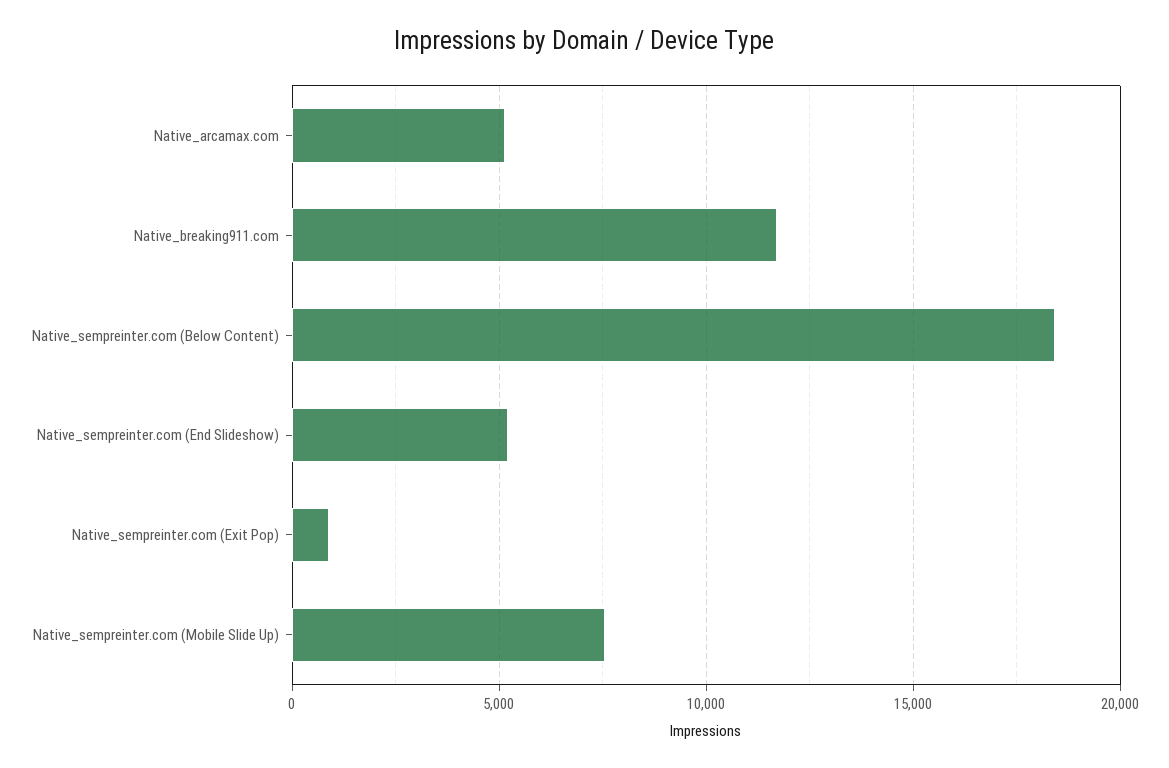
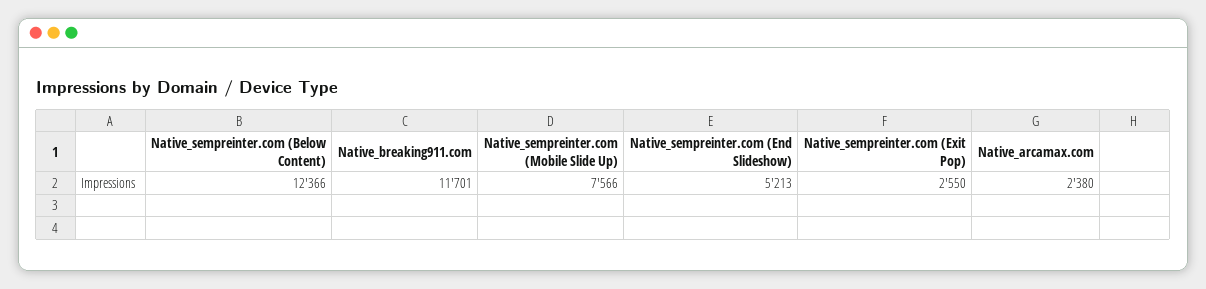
Native_arcamax.com: 5000 -> 2380
Native_sempreinter.com (Below Content): 18500 -> 12366
Native_sempreinter.com (Exit Pop): 1000 -> 2550

